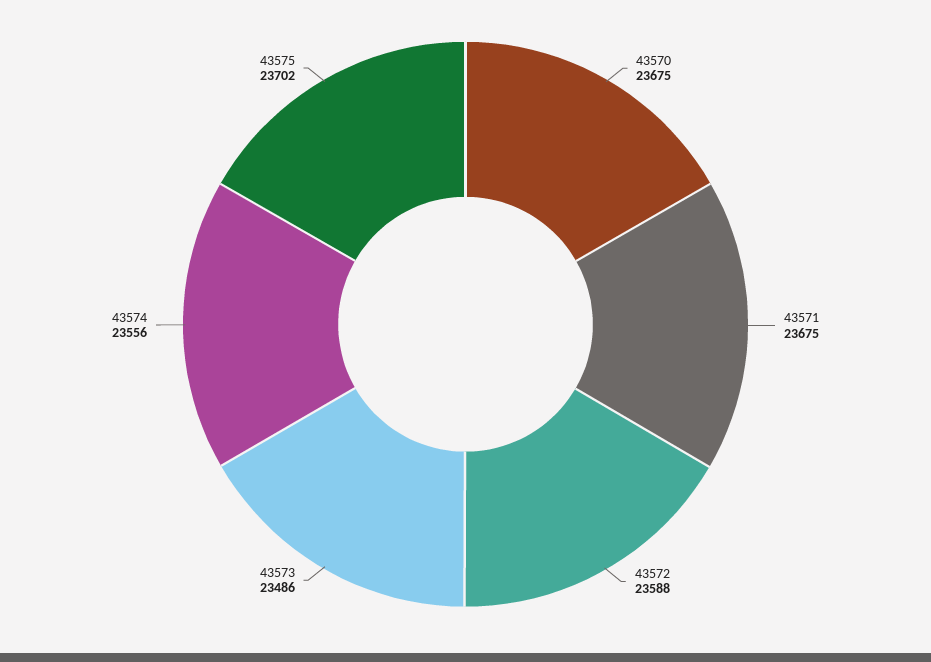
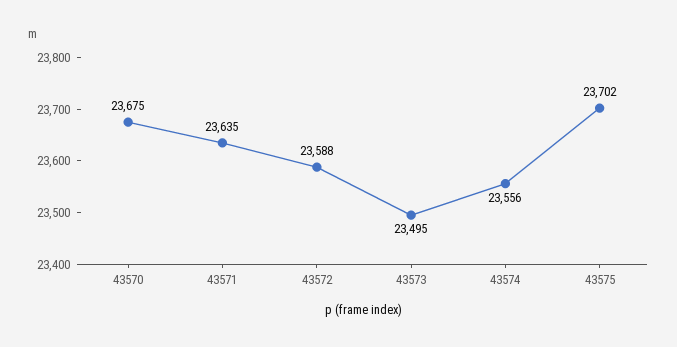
43571: 23675 -> 23635
43573: 23486 -> 23495

